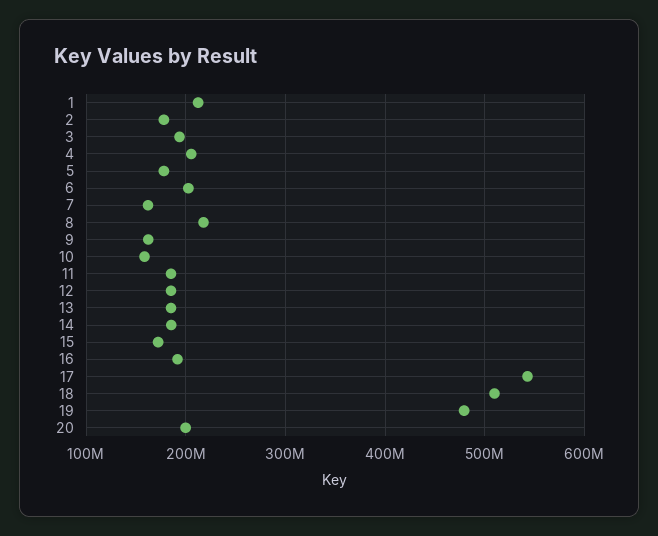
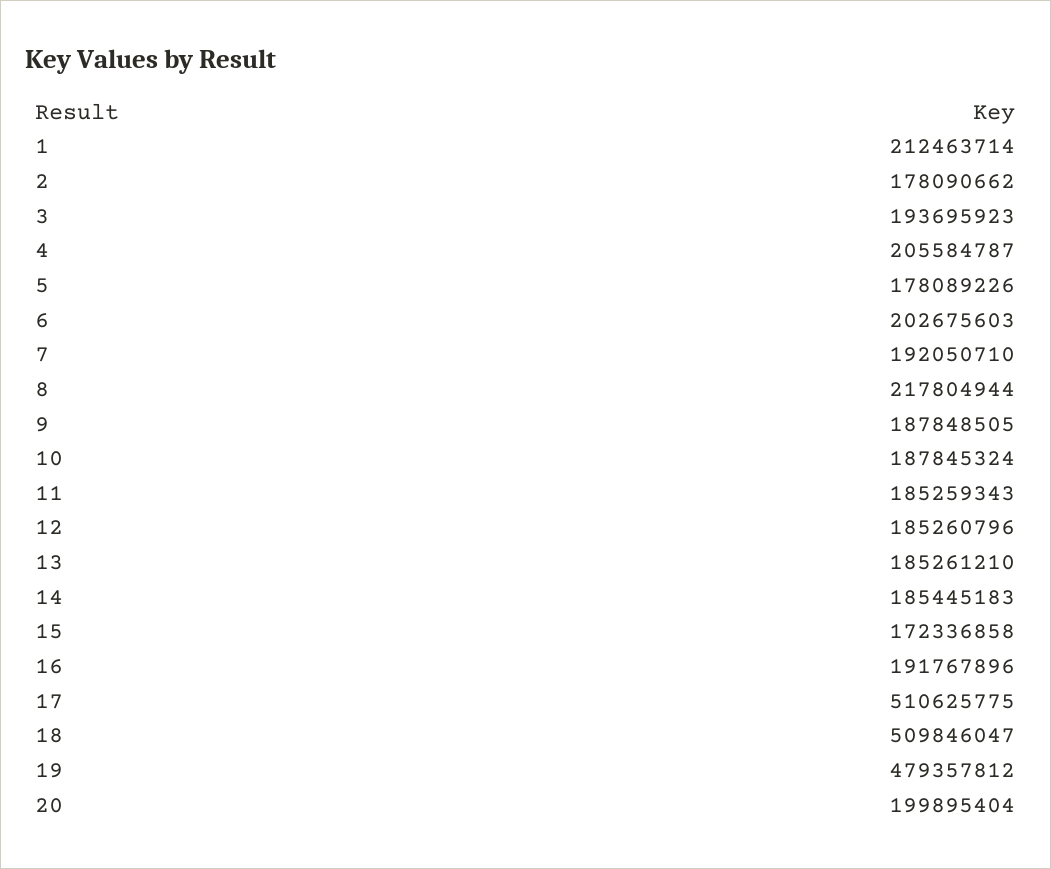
7: 160000000 -> 192050710
9: 160000000 -> 187848505
10: 160000000 -> 187845324
17: 540000000 -> 510625775

